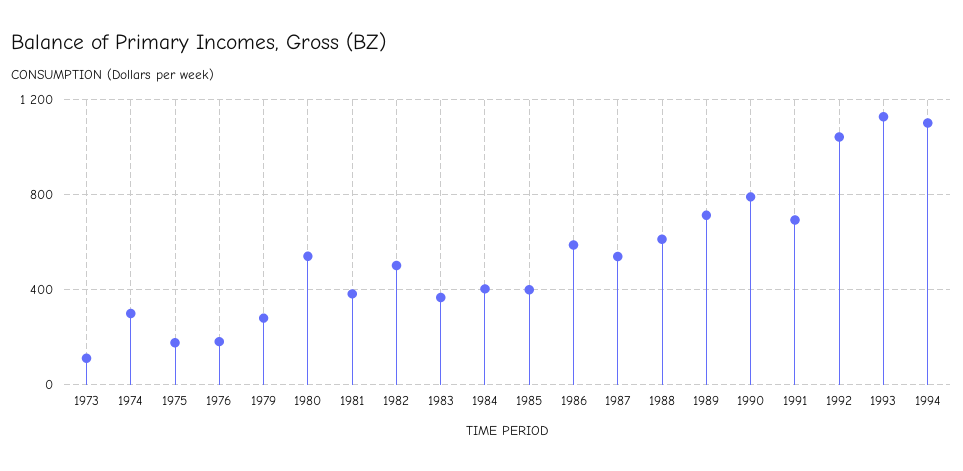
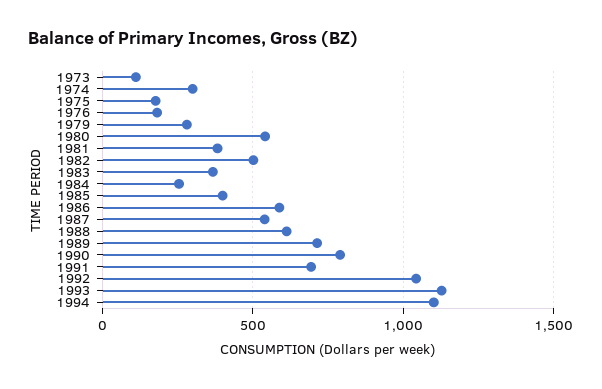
1984: 400 -> 250

